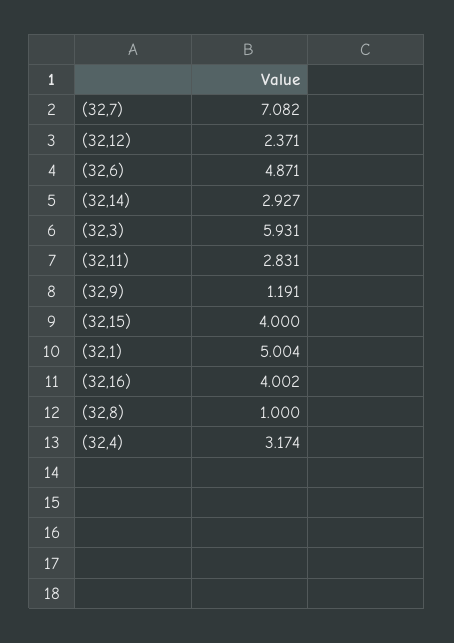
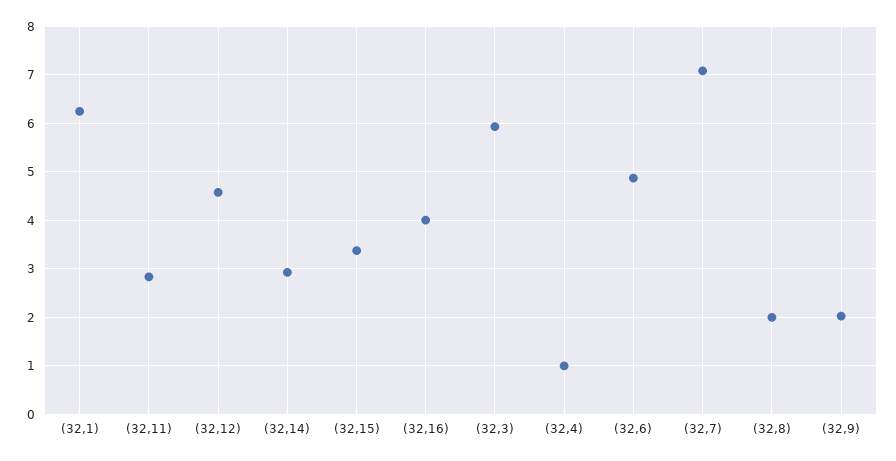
(32,12): 2.371 -> 4.6
(32,9): 1.191 -> 2
(32,15): 4 -> 3.4
(32,1): 5.004 -> 6.2
(32,8): 1 -> 2
(32,4): 3.174 -> 1

